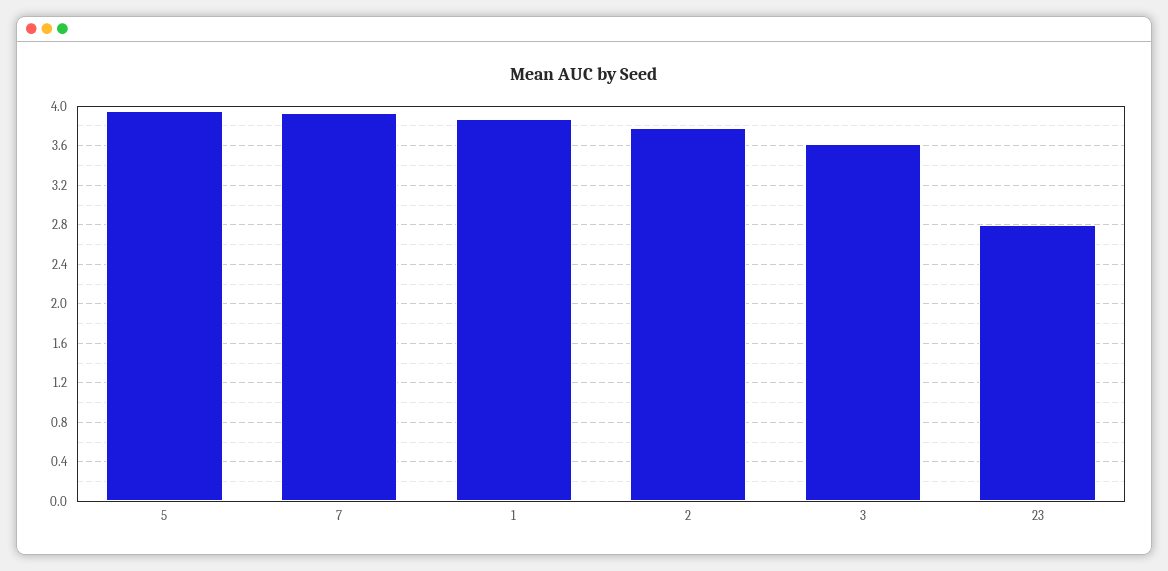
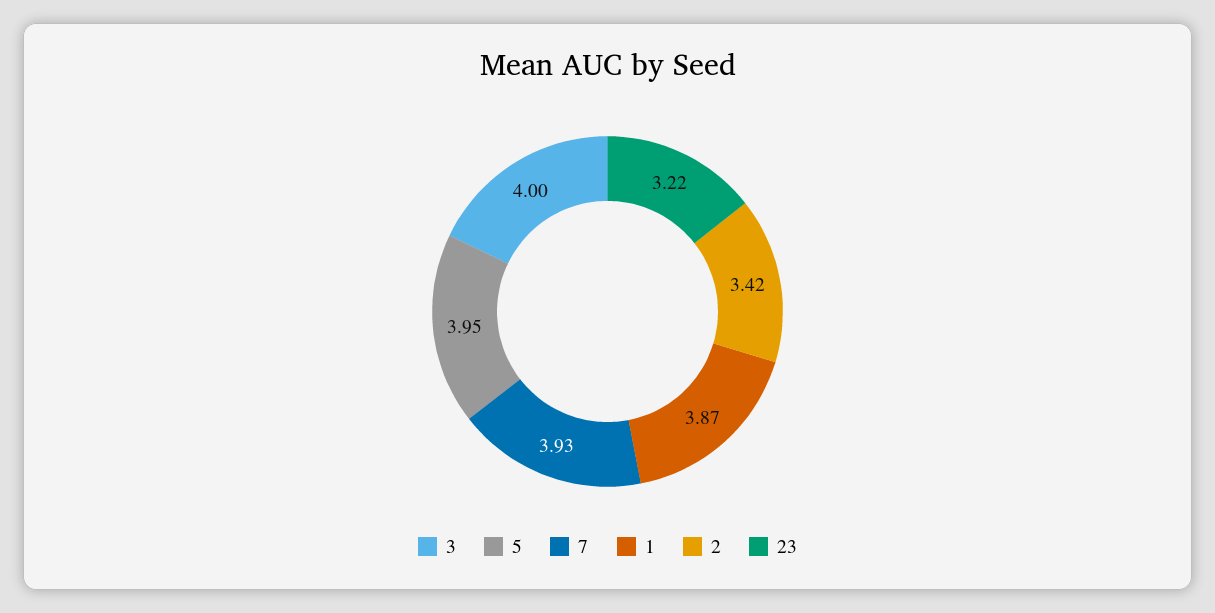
2: 3.8 -> 3.42
3: 3.6 -> 4
23: 2.8 -> 3.22

